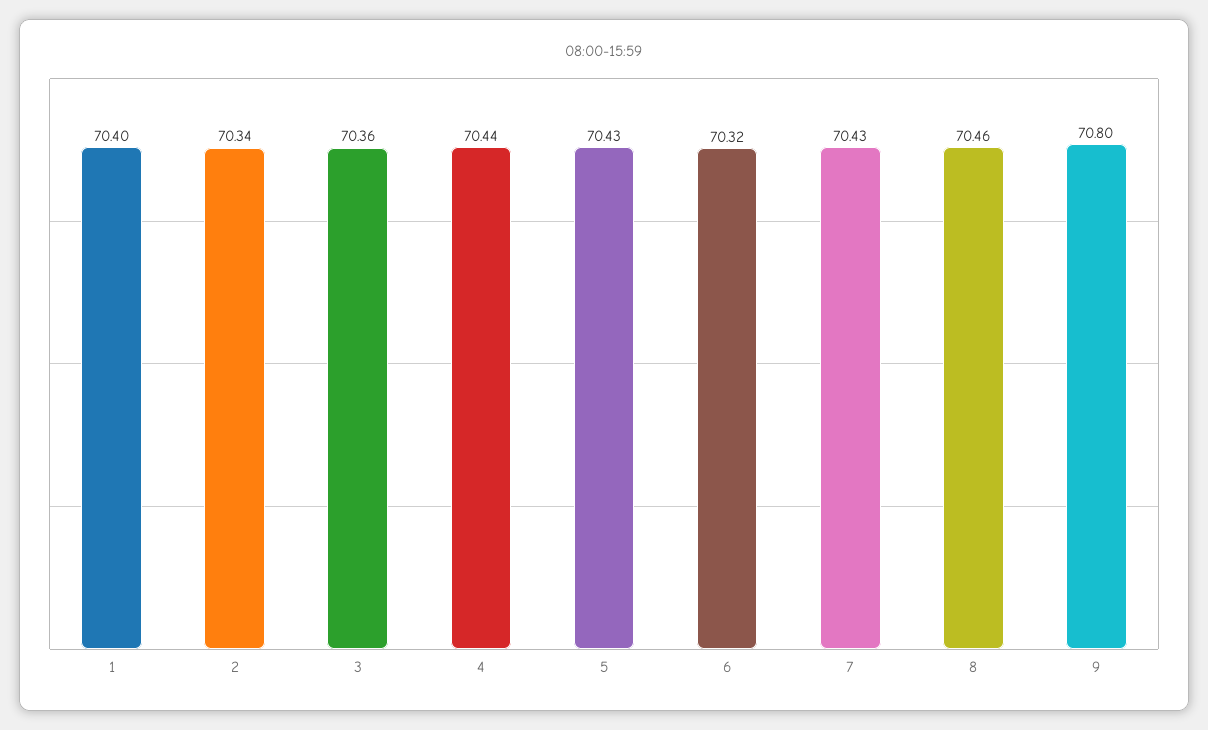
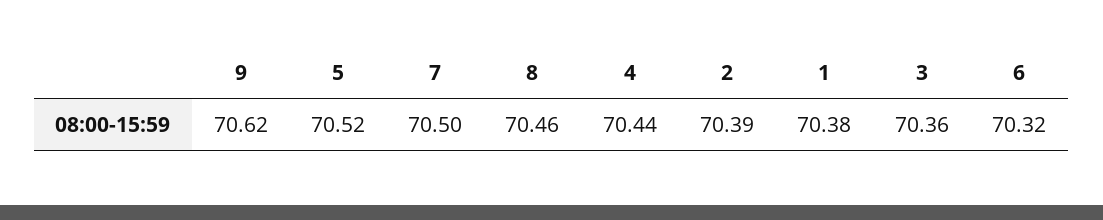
1: 70.4 -> 70.38
2: 70.34 -> 70.39
5: 70.43 -> 70.52
7: 70.43 -> 70.5
9: 70.8 -> 70.62

